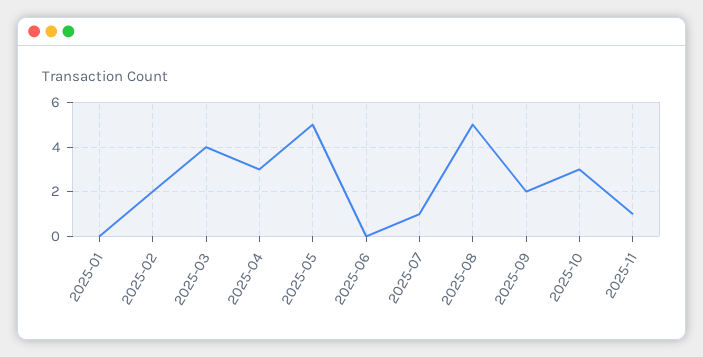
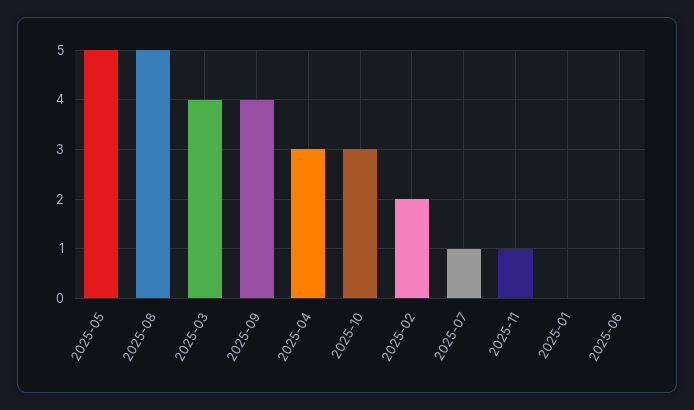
2025-09: 2 -> 4

